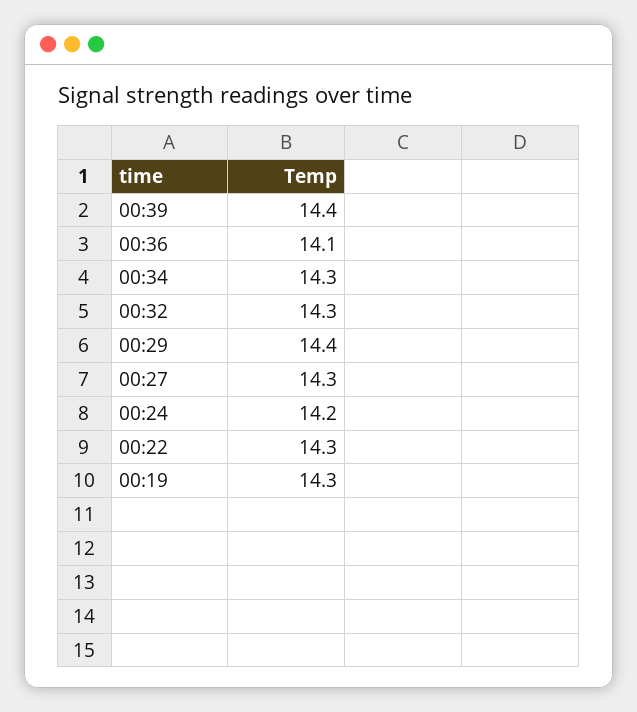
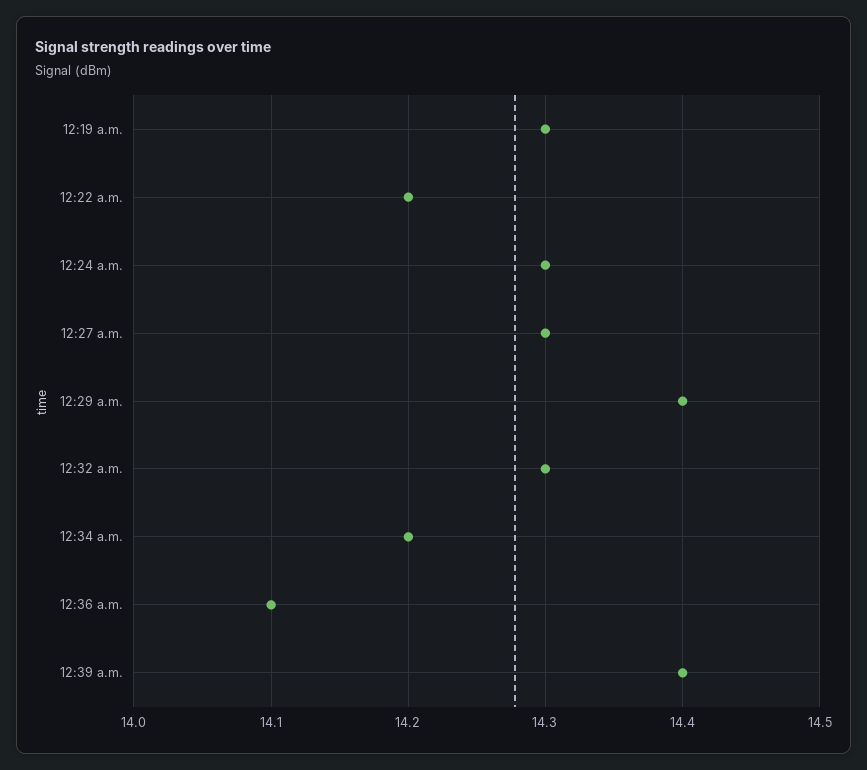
00:34: 14.3 -> 14.2
00:24: 14.2 -> 14.3
00:22: 14.3 -> 14.2

